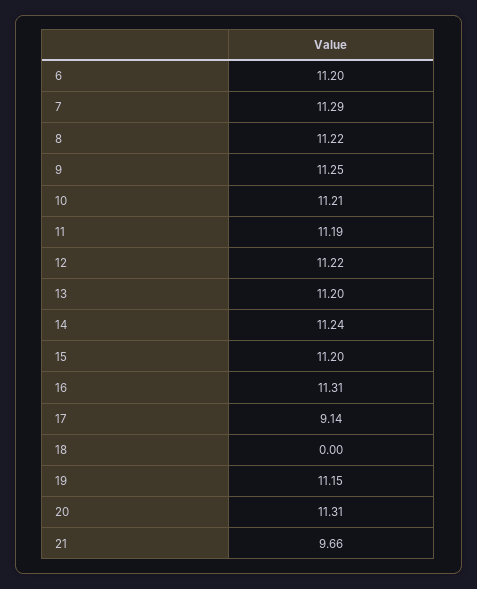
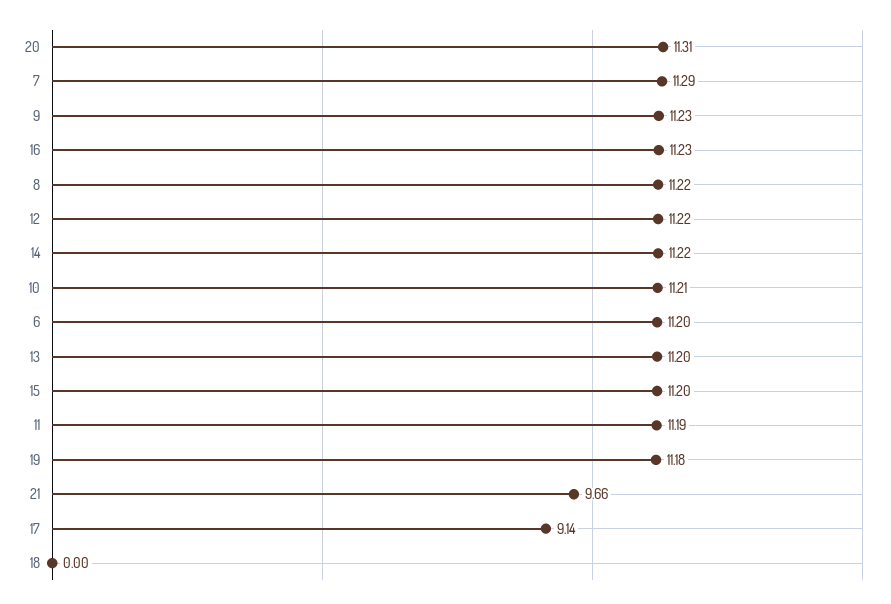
9: 11.25 -> 11.23
14: 11.24 -> 11.22
16: 11.31 -> 11.23
19: 11.15 -> 11.18

